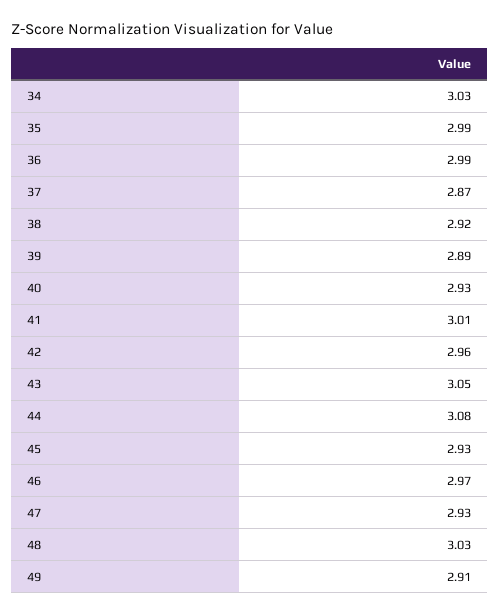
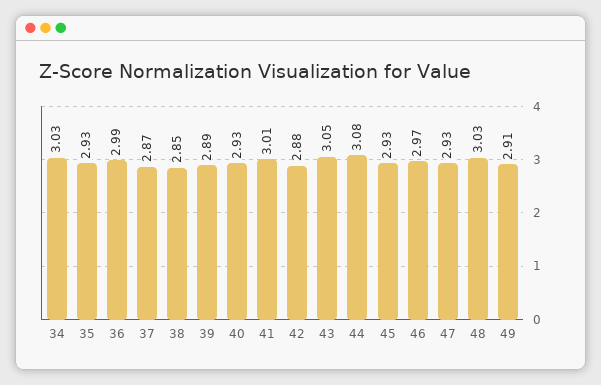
35: 2.99 -> 2.93
38: 2.92 -> 2.85
42: 2.96 -> 2.88

